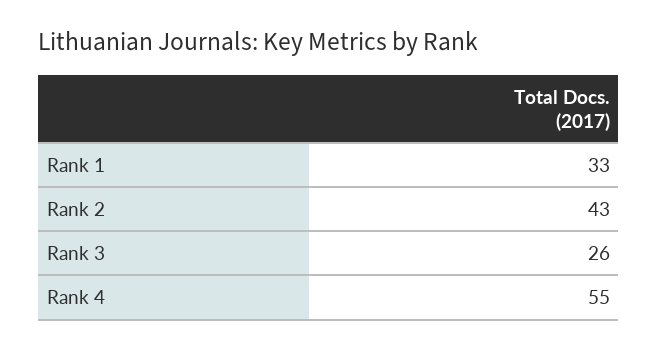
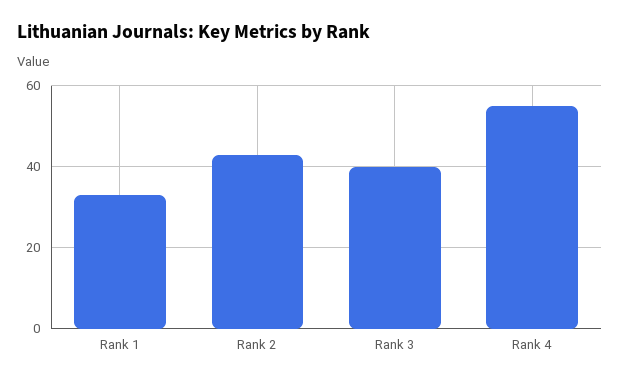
Rank 3: 26 -> 40

